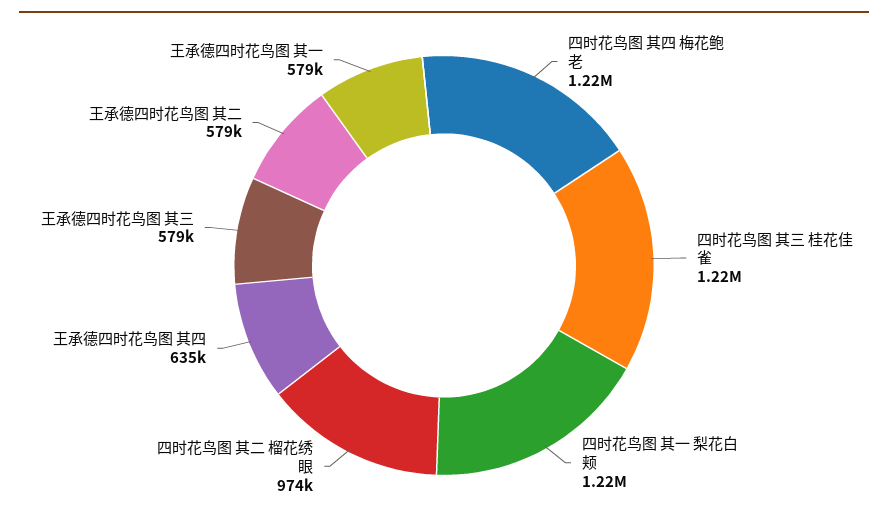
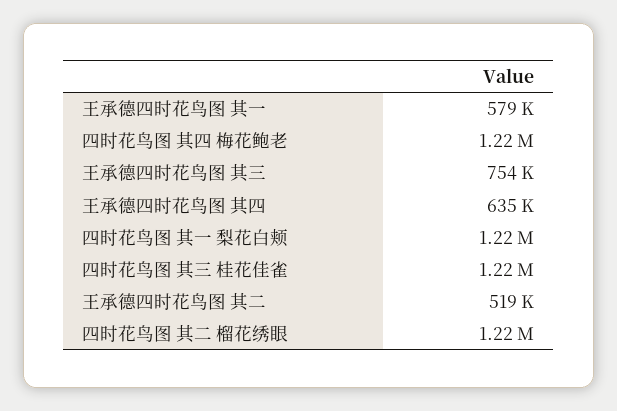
四时花鸟图 其二 榴花绣眼: 974000 -> 1220000
王承德四时花鸟图 其三: 579000 -> 754000
王承德四时花鸟图 其二: 579000 -> 519000

